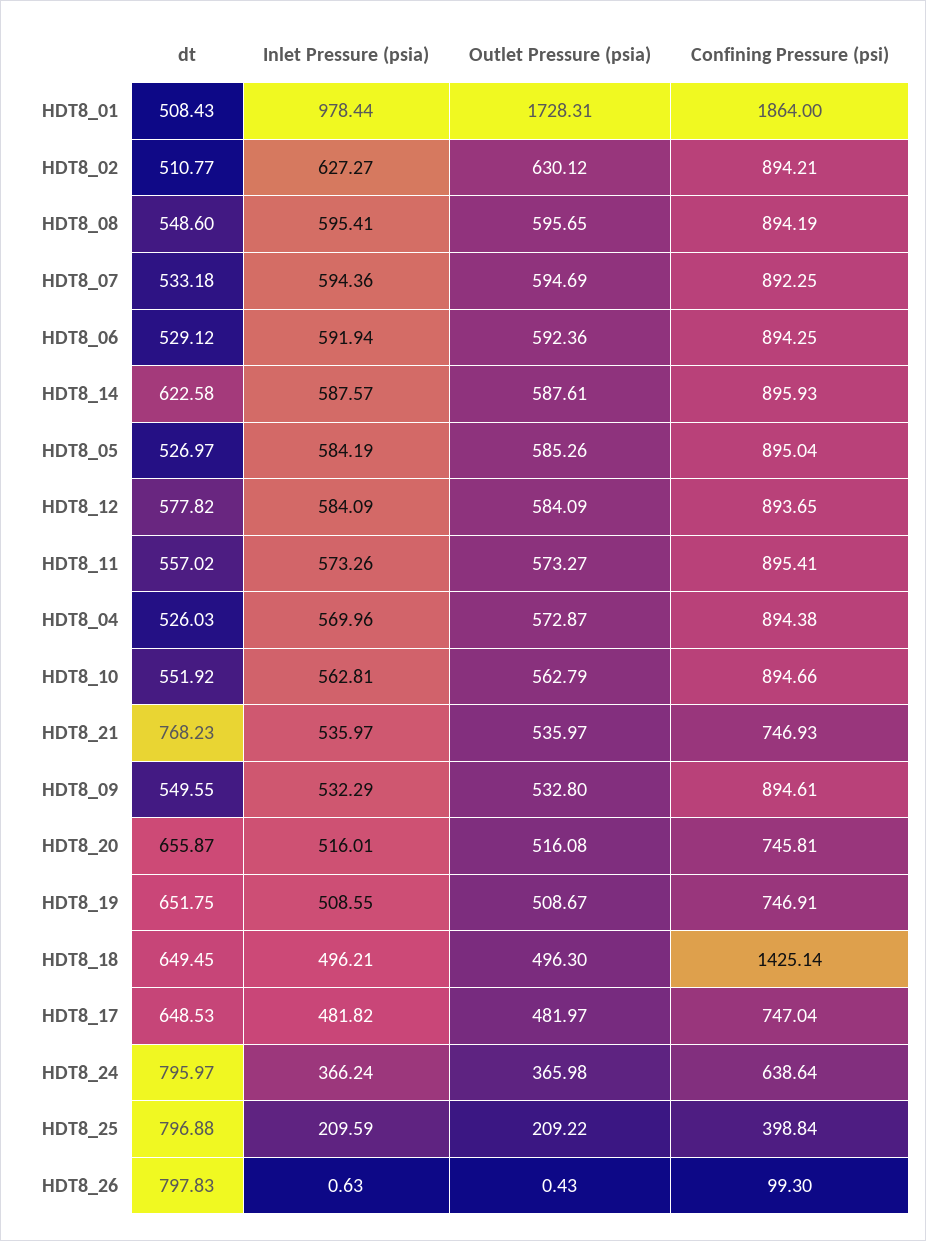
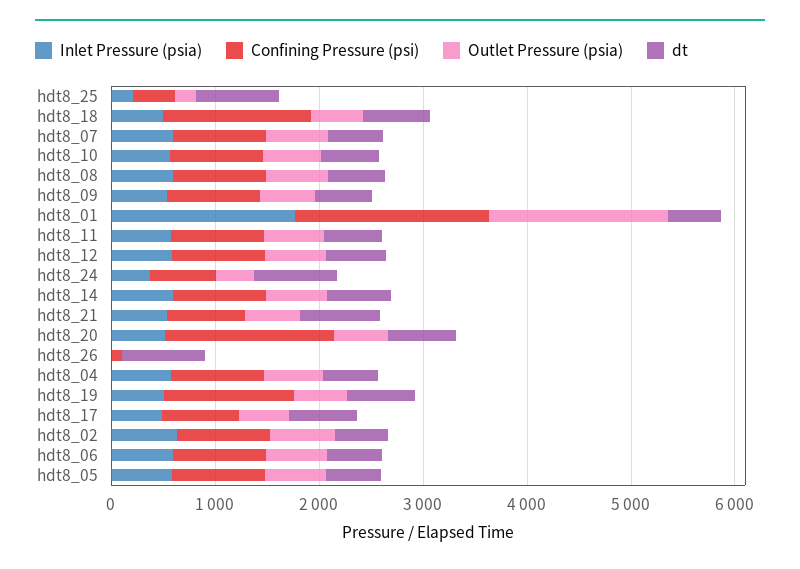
Inlet Pressure (psia), HDT8_01: 978.44 -> 1800
Confining Pressure (psi), HDT8_20: 745.81 -> 1600
Confining Pressure (psi), HDT8_19: 746.91 -> 1200

